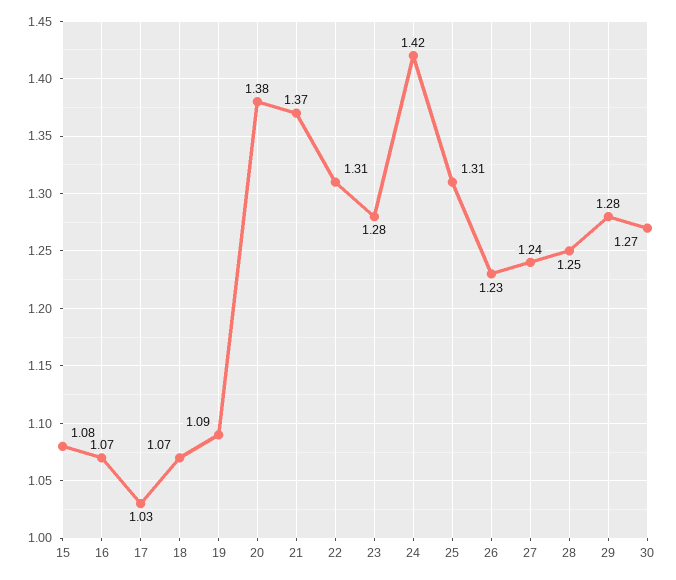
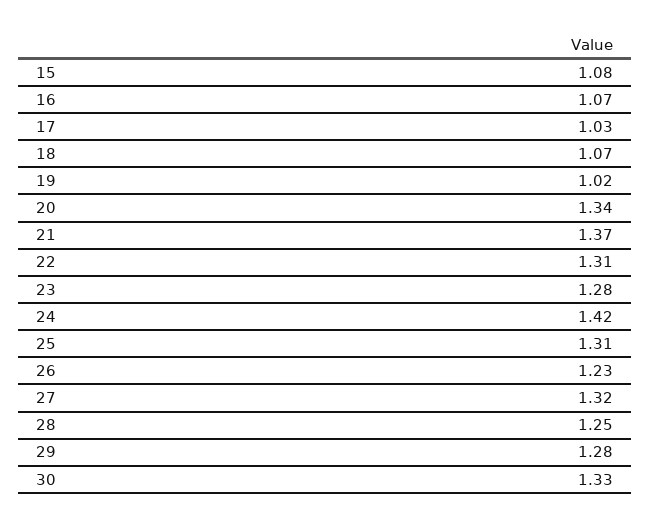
19: 1.09 -> 1.02
20: 1.38 -> 1.34
27: 1.24 -> 1.32
30: 1.27 -> 1.33

